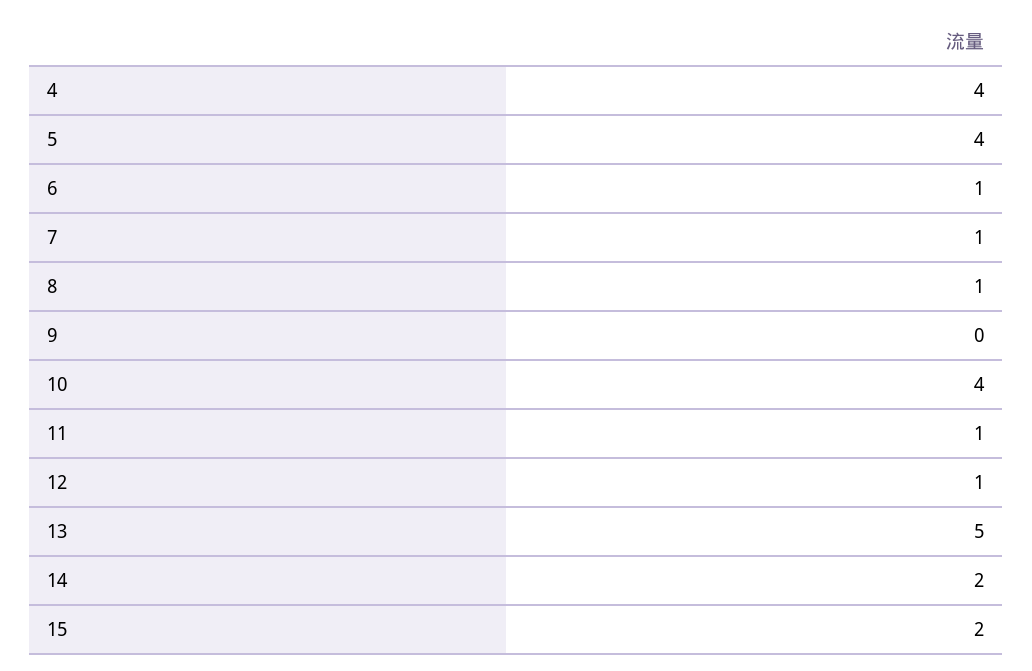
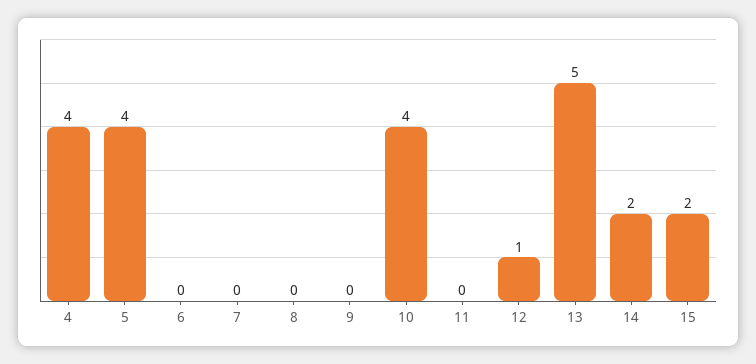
6: 1 -> 0
7: 1 -> 0
8: 1 -> 0
11: 1 -> 0

